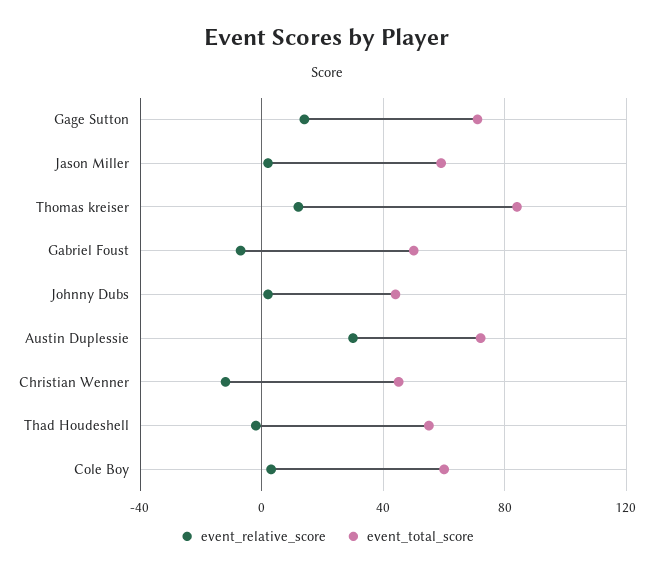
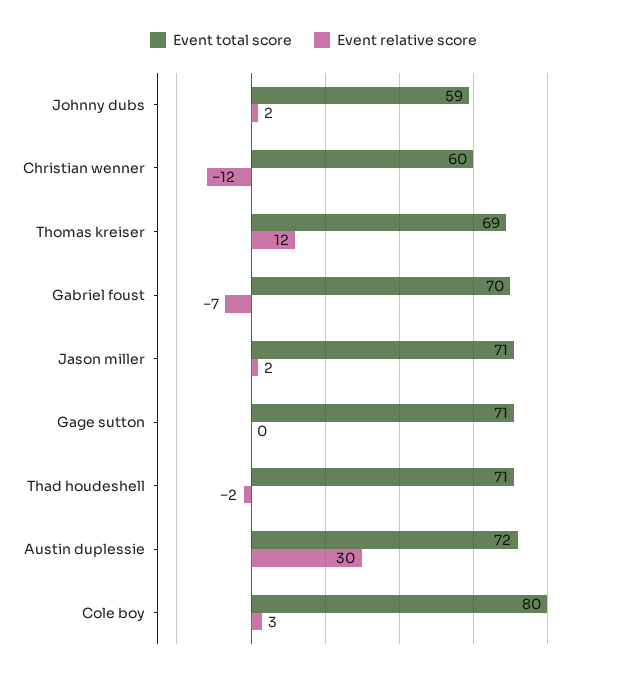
event_relative_score, Gage Sutton: 15 -> 0
event_total_score, Jason Miller: 60 -> 71
event_total_score, Thomas kreiser: 85 -> 69
event_total_score, Gabriel Foust: 50 -> 70
event_total_score, Johnny Dubs: 45 -> 59
event_total_score, Christian Wenner: 45 -> 60
event_total_score, Thad Houdeshell: 55 -> 71
event_total_score, Cole Boy: 60 -> 80

